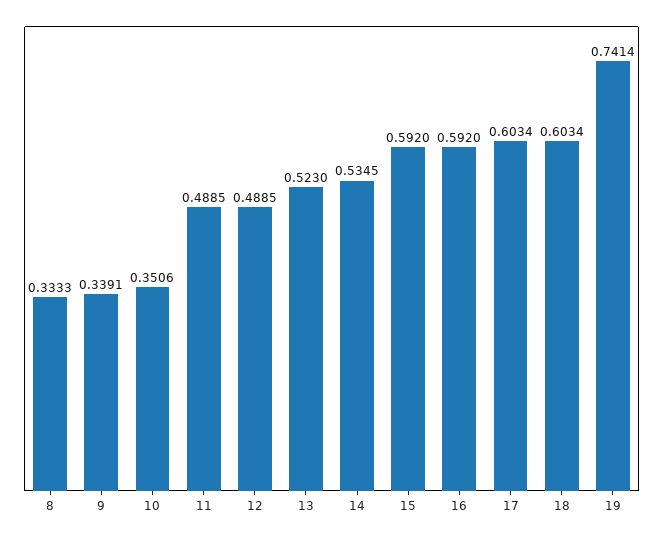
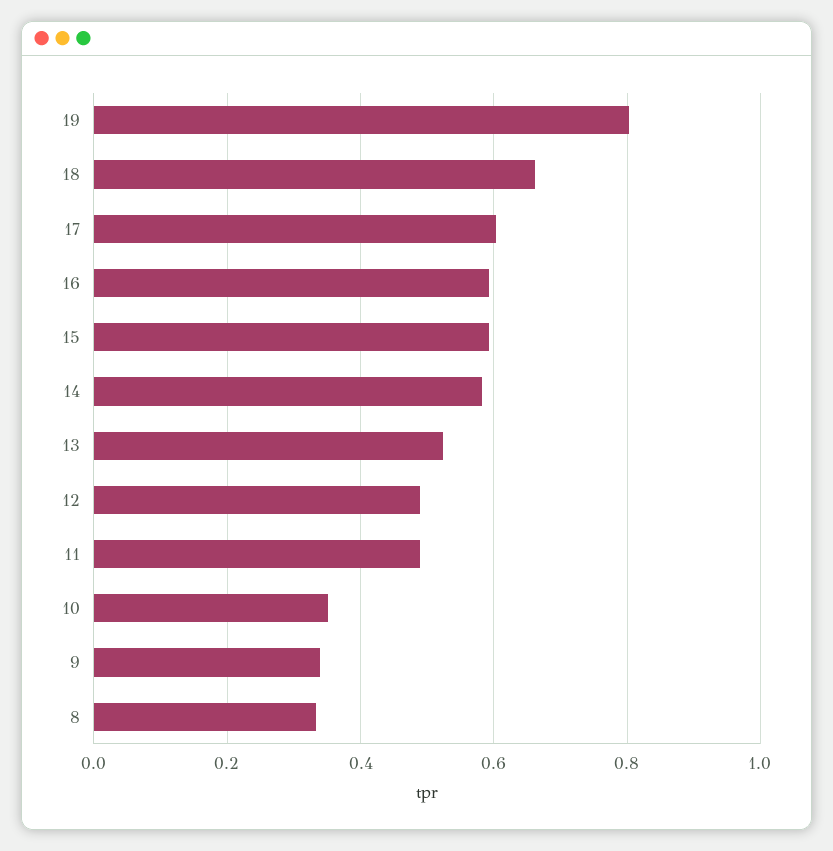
14: 0.5345 -> 0.58
18: 0.6034 -> 0.66
19: 0.7414 -> 0.8

